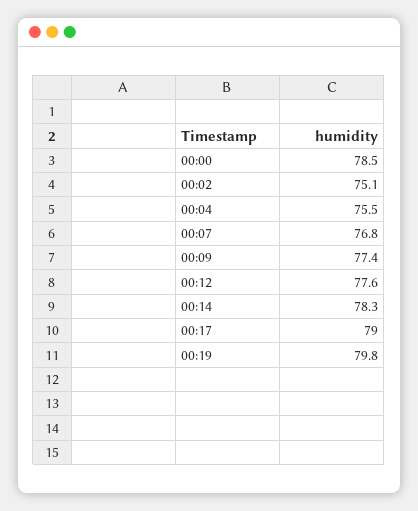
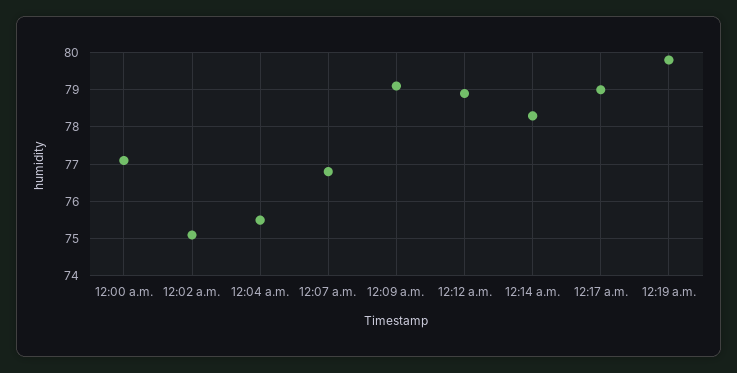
00:00: 78.5 -> 77
00:09: 77.4 -> 79
00:12: 77.6 -> 79

